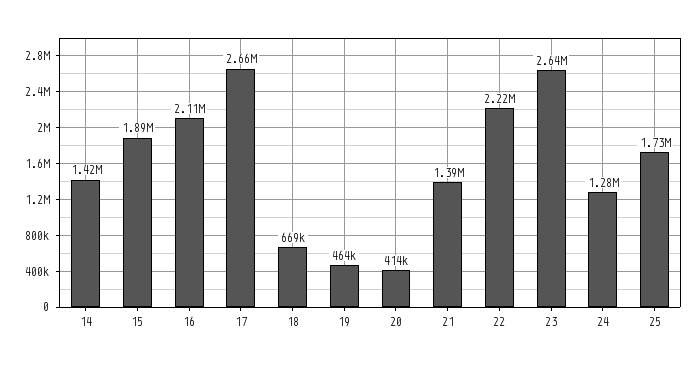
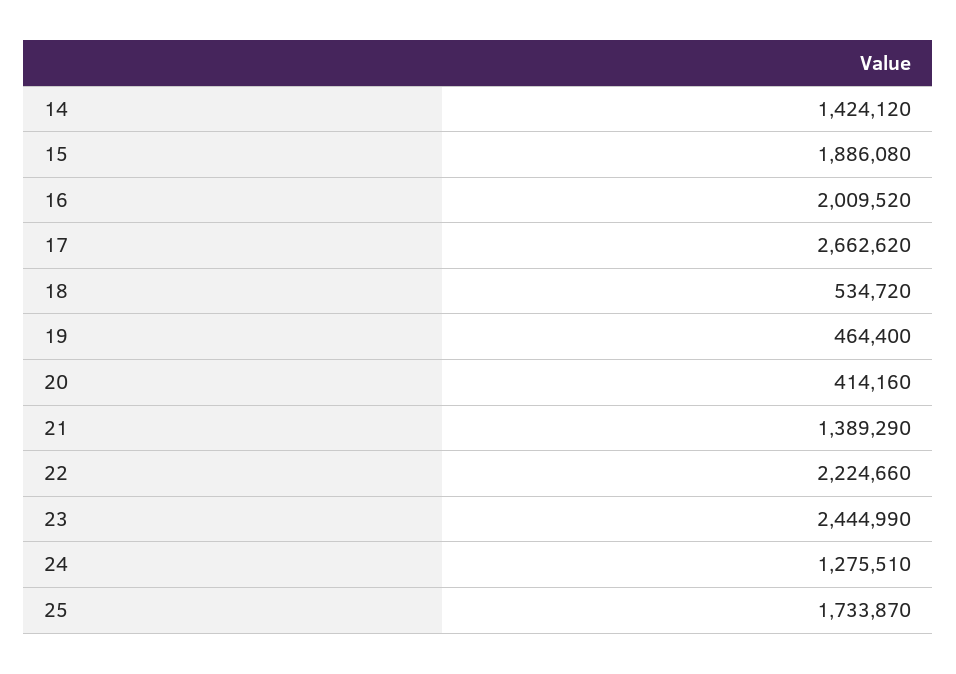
16: 2110000 -> 2009520
18: 669000 -> 534720
23: 2640000 -> 2444990

